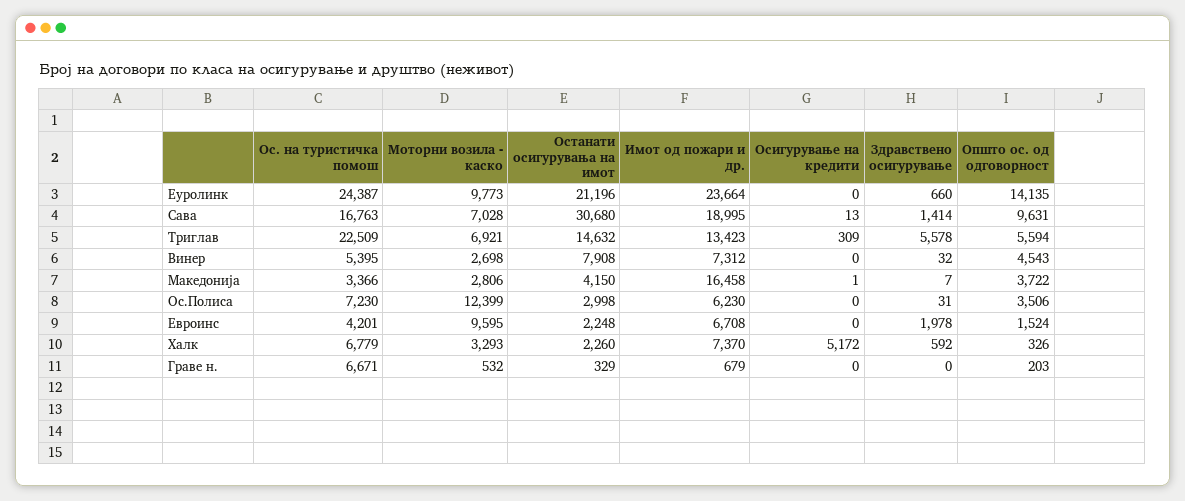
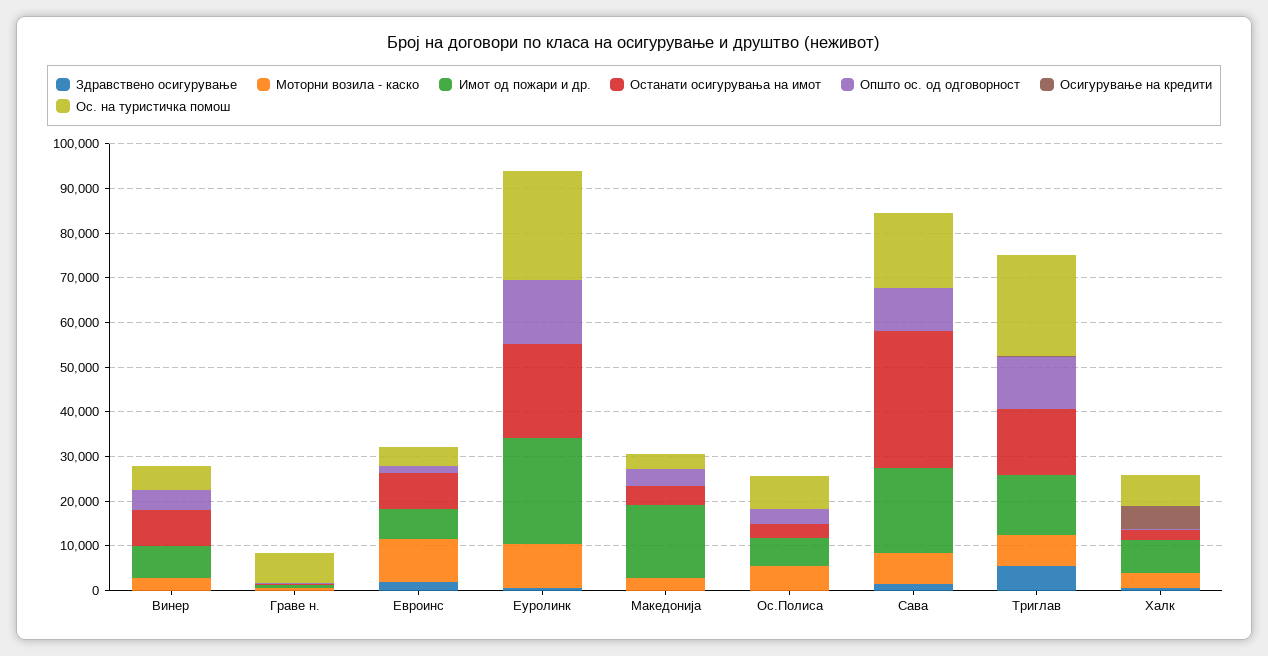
Општо ос. од одговорност, Триглав: 5594 -> 12000
Моторни возила - каско, Ос.Полиса: 12399 -> 6000
Останати осигурувања на имот, Евроинс: 2248 -> 8000

